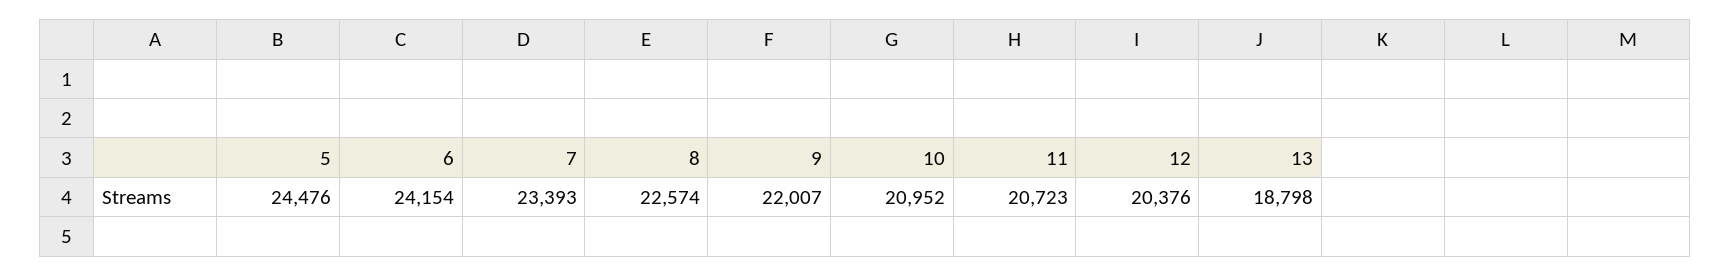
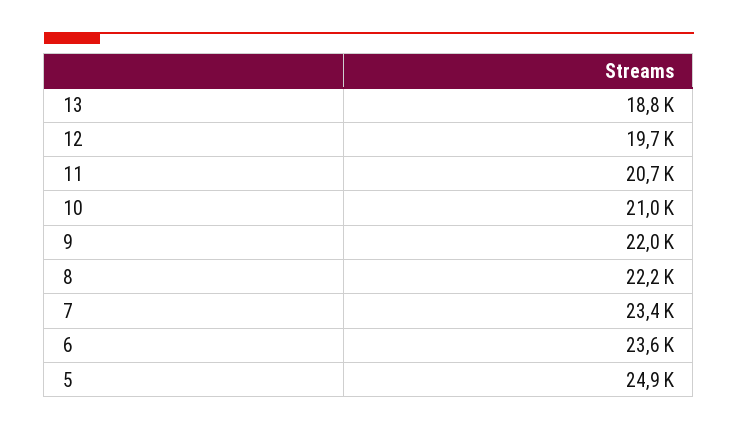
5: 24476 -> 24900
6: 24154 -> 23600
8: 22574 -> 22200
12: 20376 -> 19700

